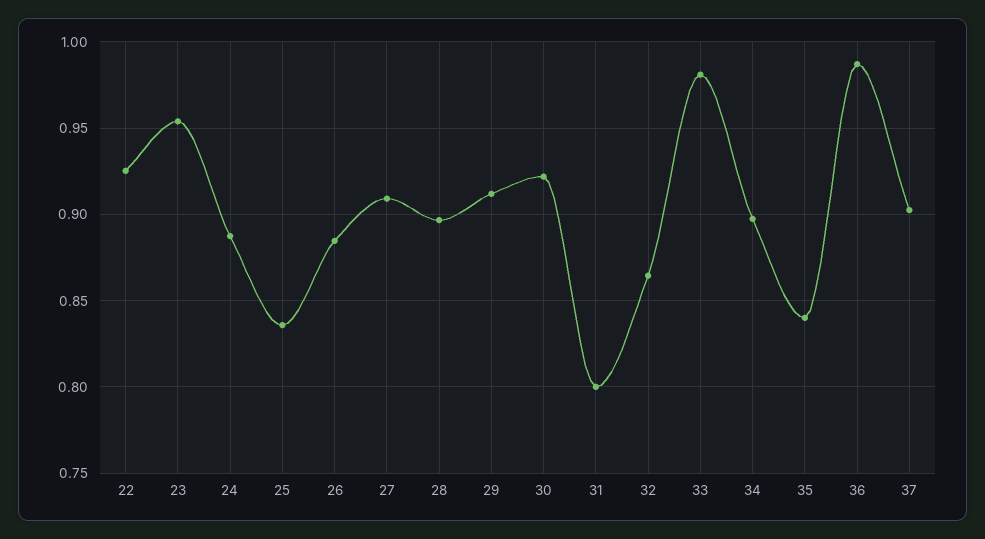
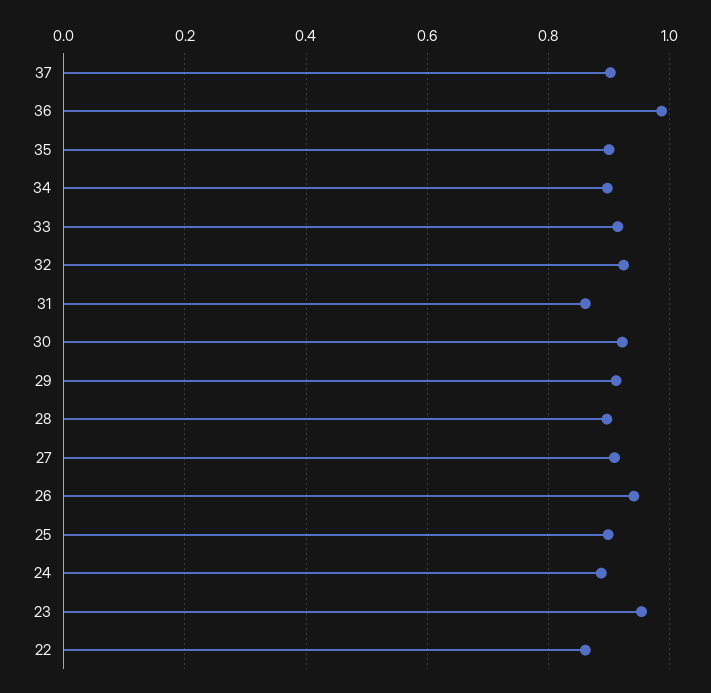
22: 0.925 -> 0.86
25: 0.835 -> 0.9
26: 0.885 -> 0.94
31: 0.8 -> 0.86
32: 0.865 -> 0.92
33: 0.98 -> 0.92
35: 0.84 -> 0.9

